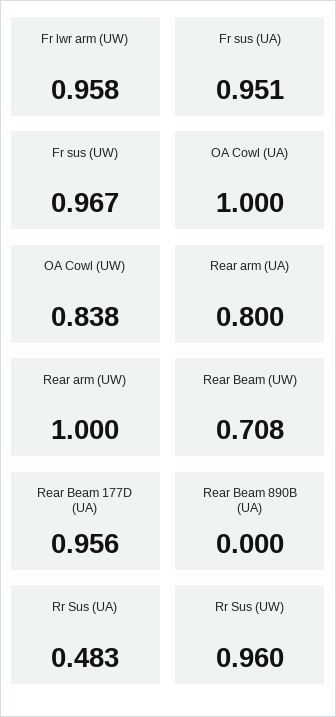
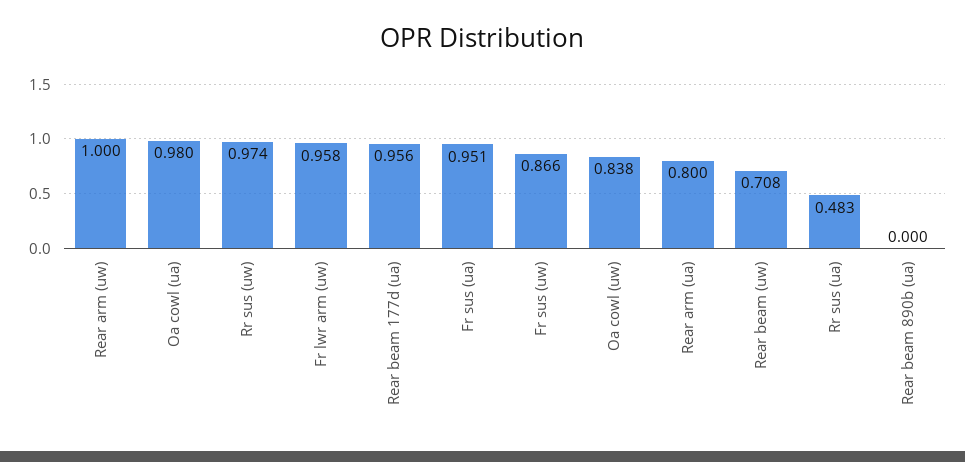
Fr sus (UW): 0.967 -> 0.866
OA Cowl (UA): 1 -> 0.98
Rr Sus (UW): 0.96 -> 0.974

